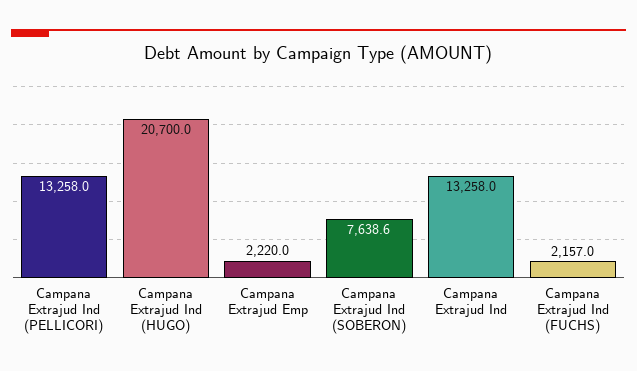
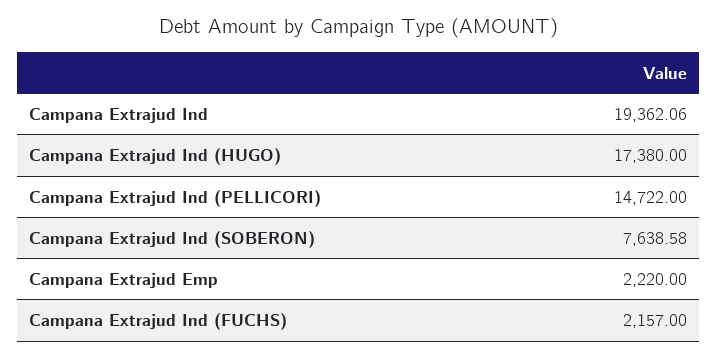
Campana Extrajud Ind (PELLICORI): 13258 -> 14722
Campana Extrajud Ind (HUGO): 20700 -> 17380
Campana Extrajud Ind: 13258 -> 19362.06

